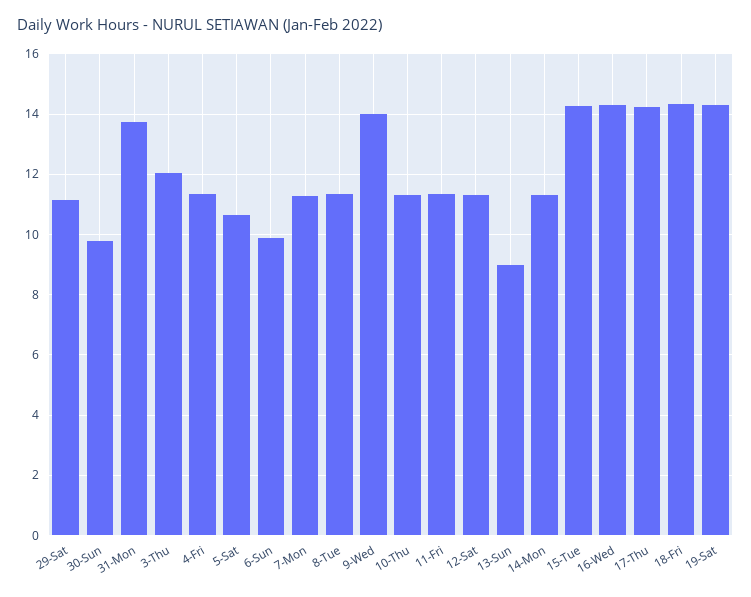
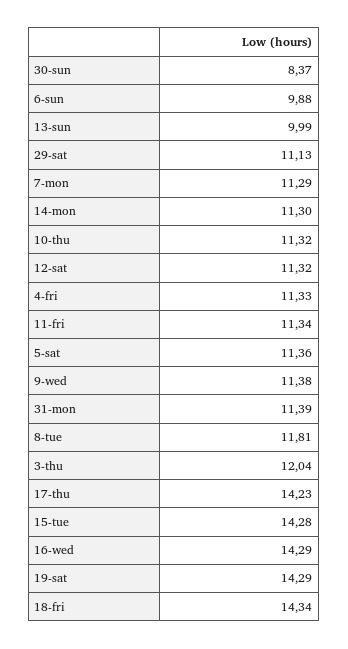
30-Sun: 9.8 -> 8.37
31-Mon: 13.8 -> 11.39
5-Sat: 10.6 -> 11.36
8-Tue: 11.4 -> 11.81
9-Wed: 14 -> 11.38
13-Sun: 9 -> 9.99

